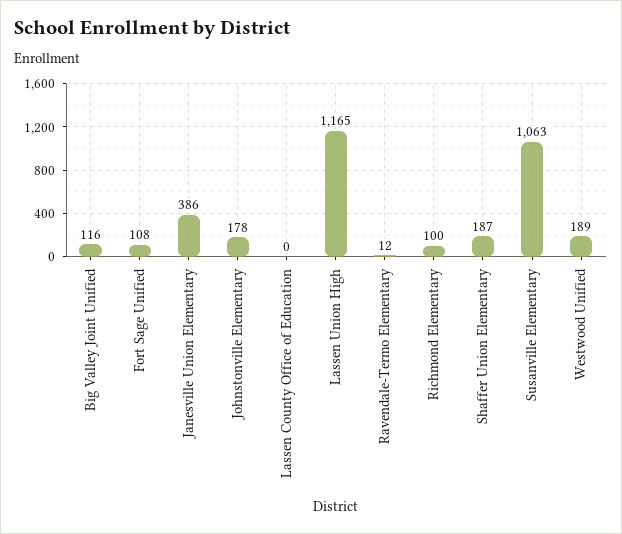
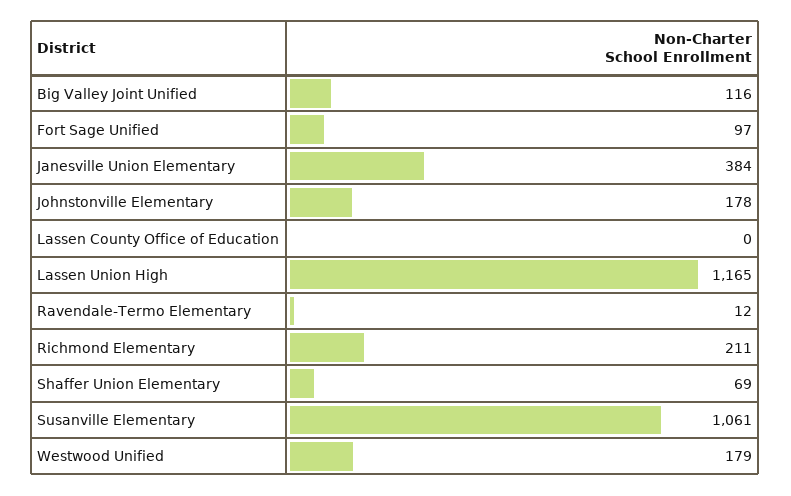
Fort Sage Unified: 108 -> 97
Janesville Union Elementary: 386 -> 384
Richmond Elementary: 100 -> 211
Shaffer Union Elementary: 187 -> 69
Susanville Elementary: 1063 -> 1061
Westwood Unified: 189 -> 179

